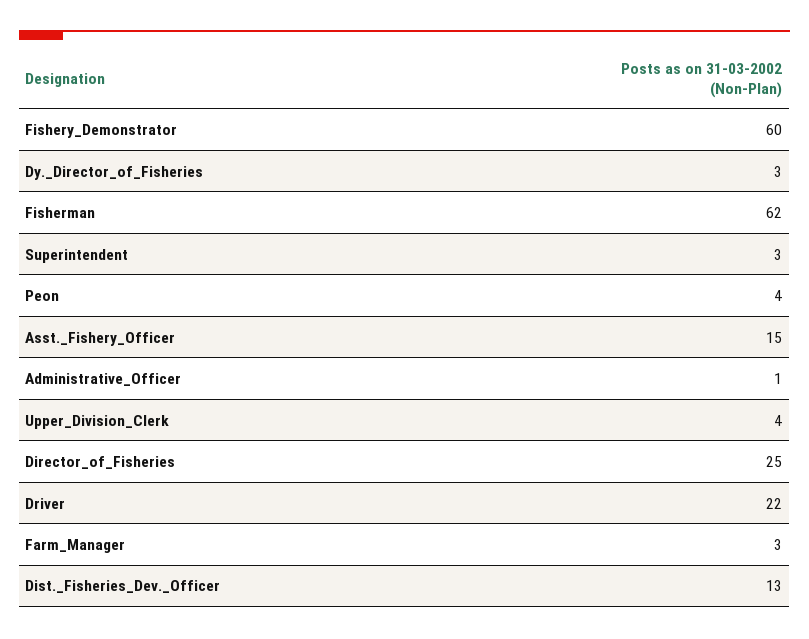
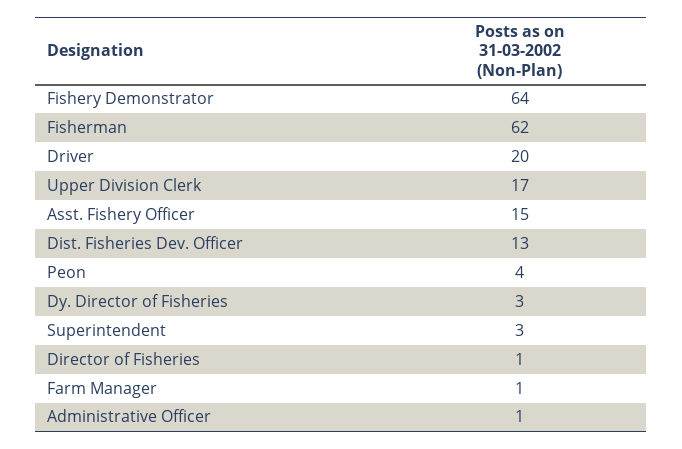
Fishery_Demonstrator: 60 -> 64
Upper_Division_Clerk: 4 -> 17
Director_of_Fisheries: 25 -> 1
Driver: 22 -> 20
Farm_Manager: 3 -> 1

